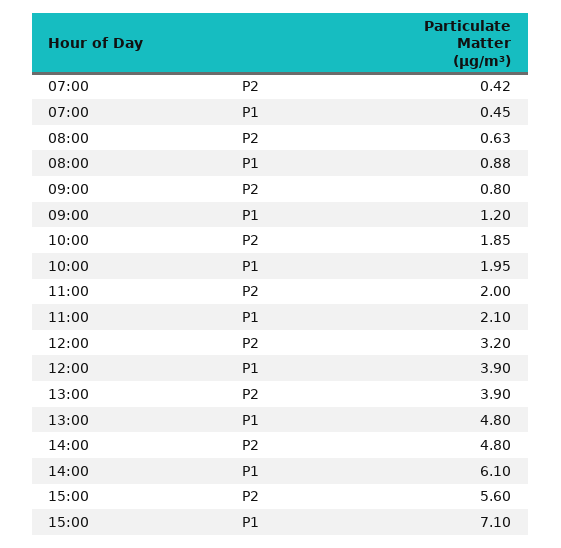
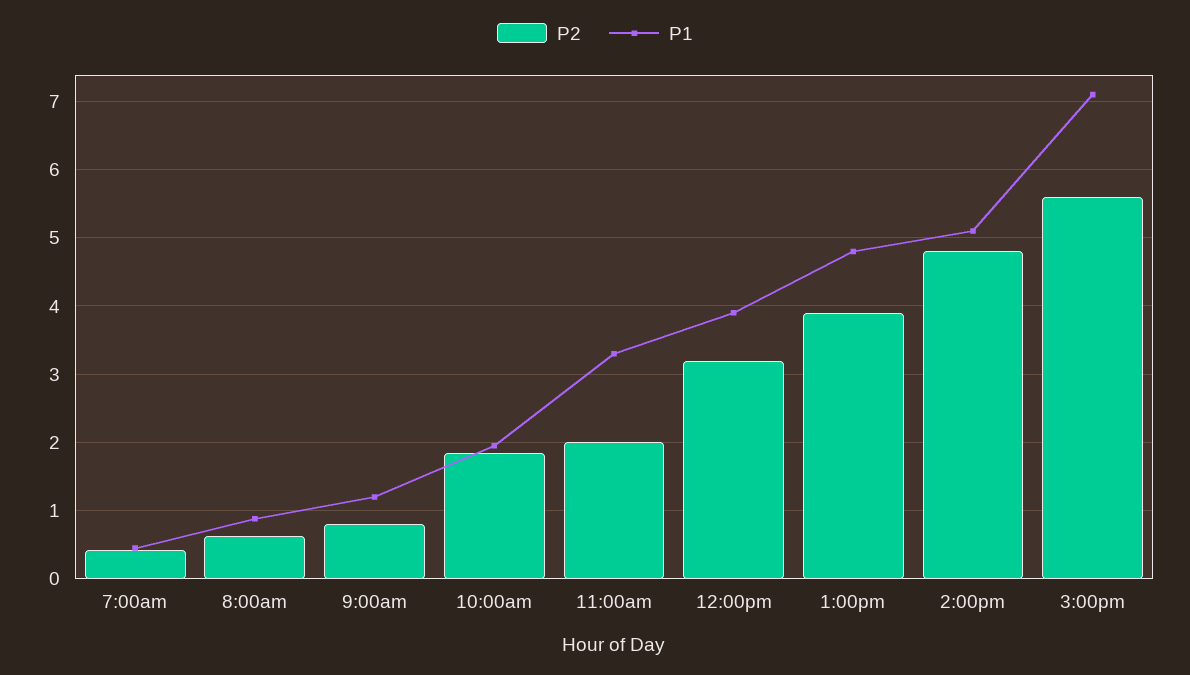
P1, 11:00: 2.1 -> 3.3
P1, 14:00: 6.1 -> 5.1

